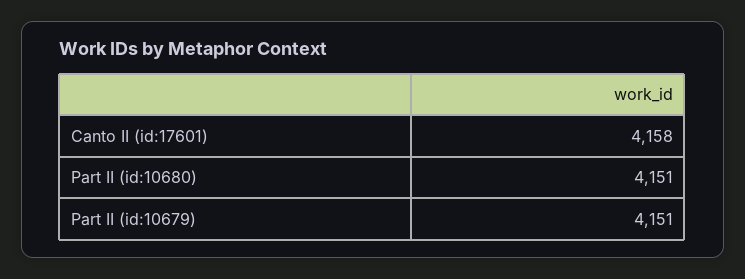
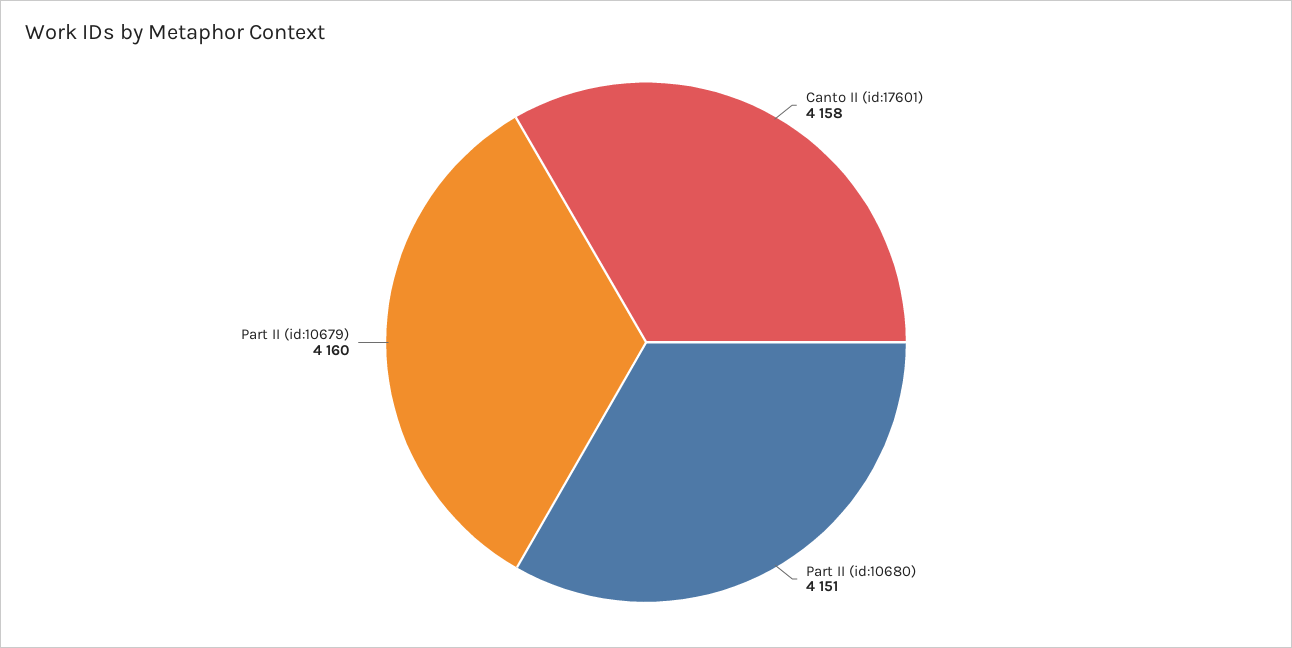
Part II (id:10679): 4151 -> 4160

